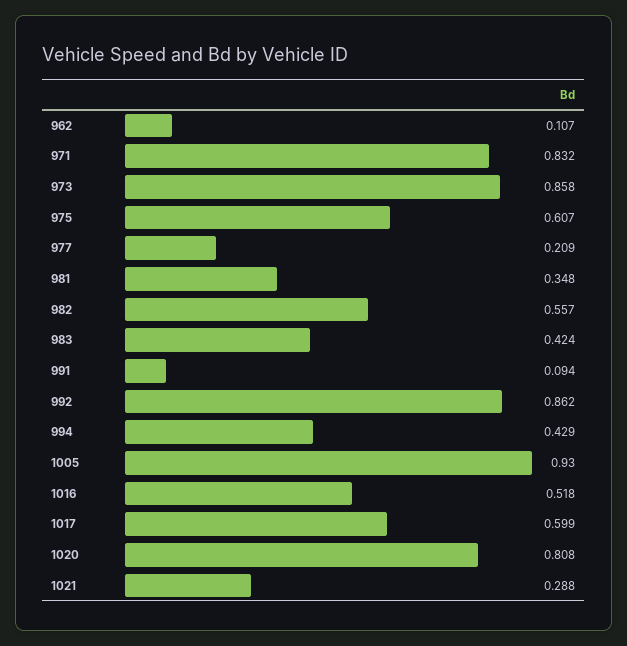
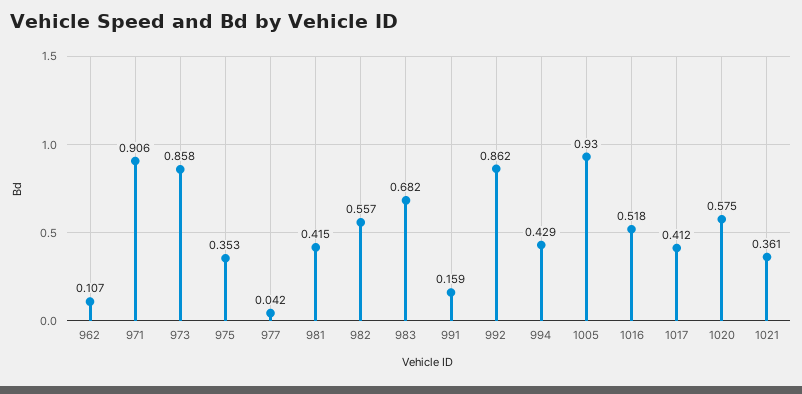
971: 0.832 -> 0.906
975: 0.607 -> 0.353
977: 0.209 -> 0.042
981: 0.348 -> 0.415
983: 0.424 -> 0.682
991: 0.094 -> 0.159
1017: 0.599 -> 0.412
1020: 0.808 -> 0.575
1021: 0.288 -> 0.361

